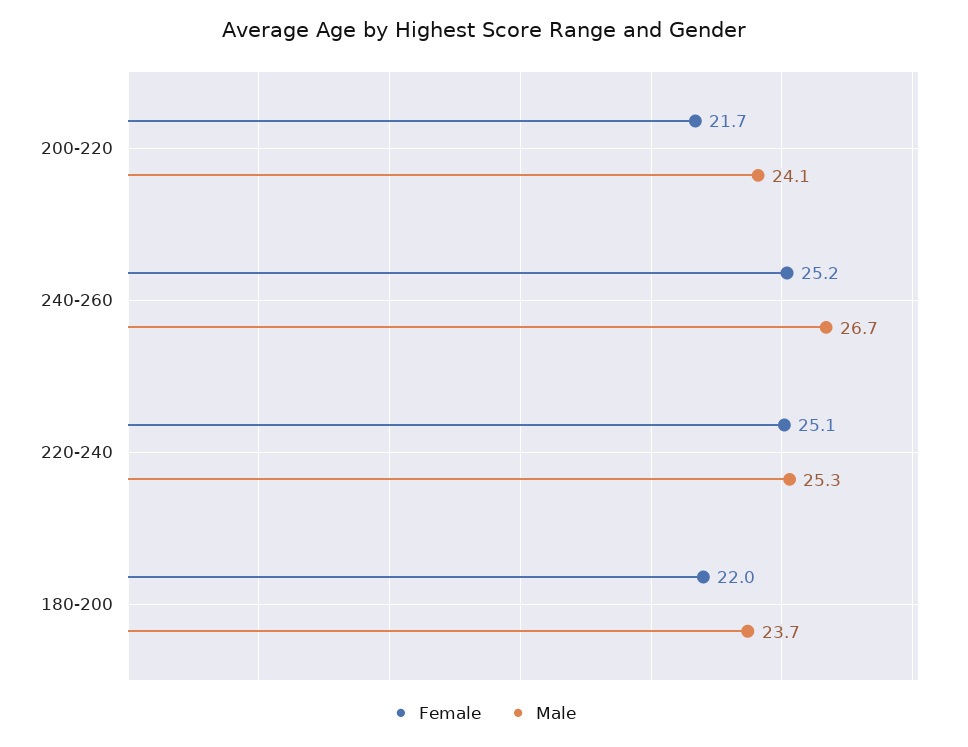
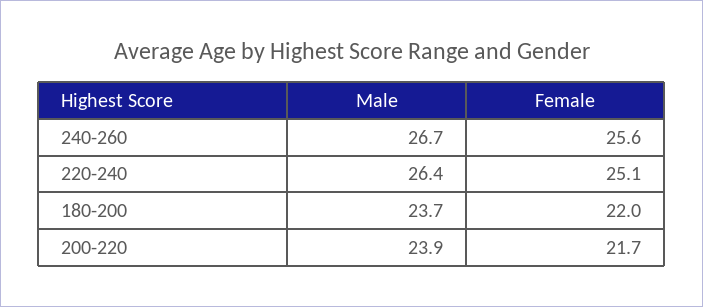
Male, 200-220: 24.1 -> 23.9
Female, 240-260: 25.2 -> 25.6
Male, 220-240: 25.3 -> 26.4

